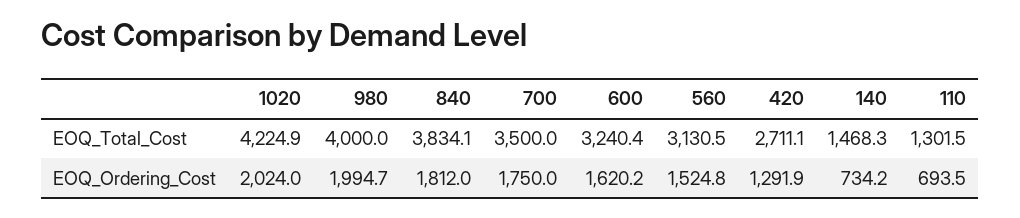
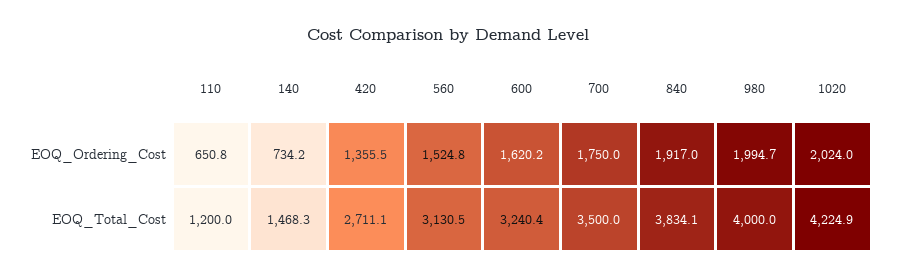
110, EOQ_Total_Cost: 1301.5 -> 1200
840, EOQ_Ordering_Cost: 1812 -> 1917
420, EOQ_Ordering_Cost: 1291.9 -> 1355.5
110, EOQ_Ordering_Cost: 693.5 -> 650.8

